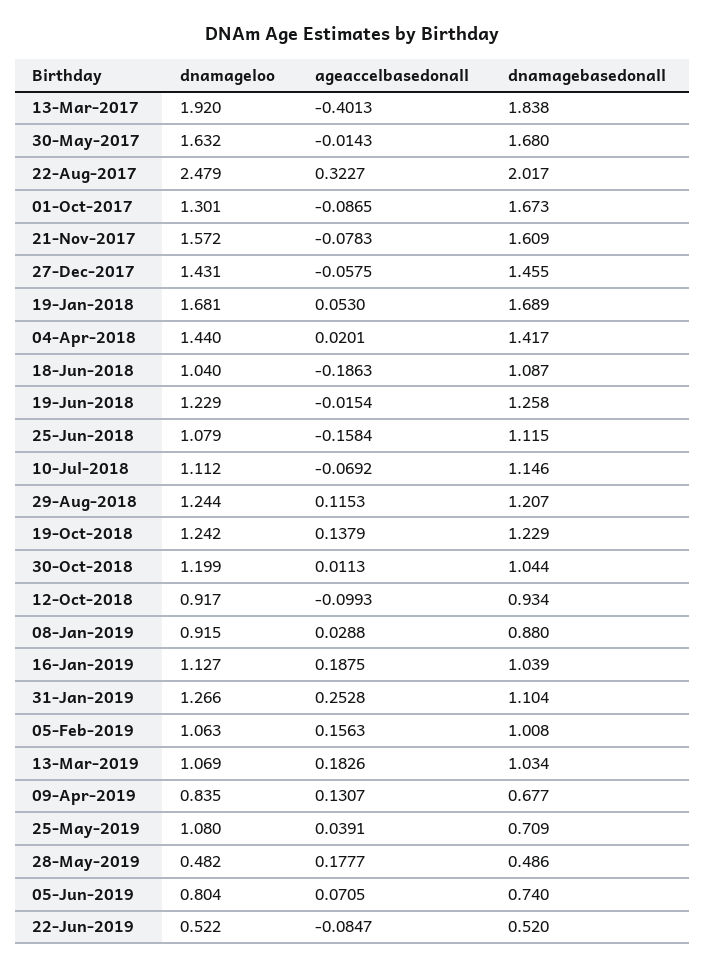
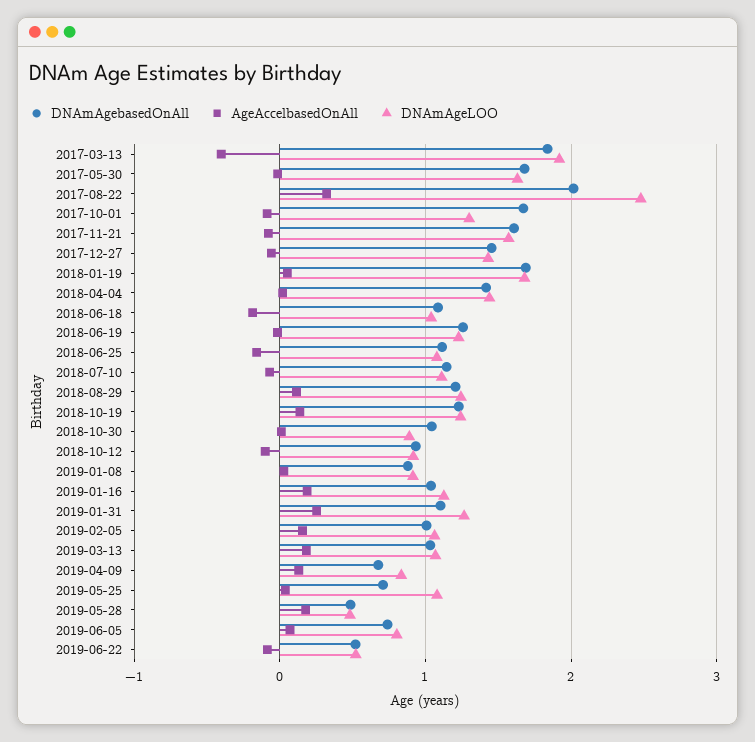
dnamageloo, 30-Oct-2018: 1.199 -> 0.9

